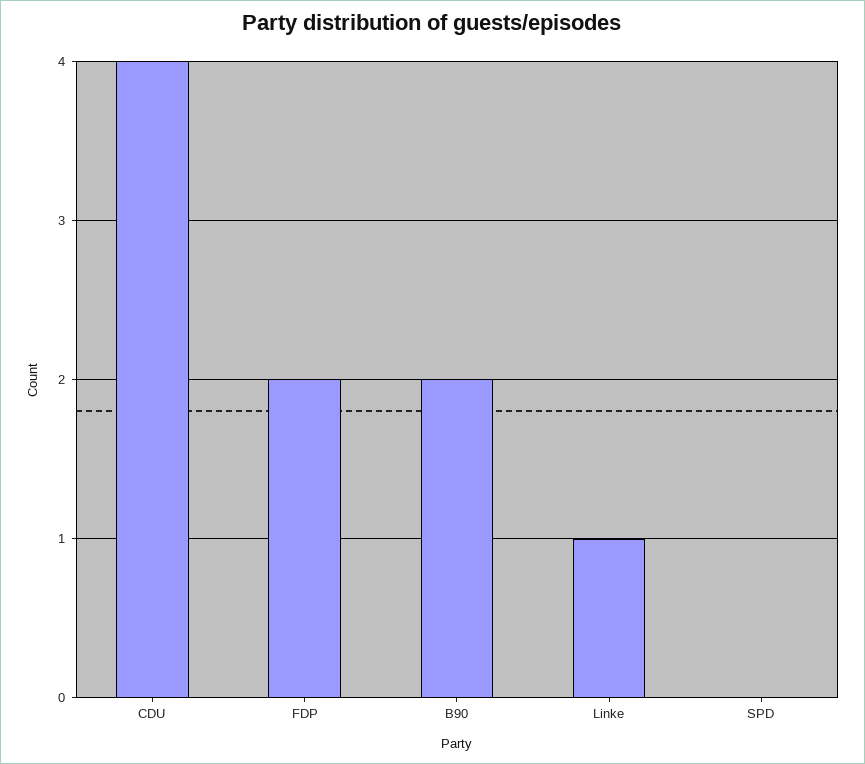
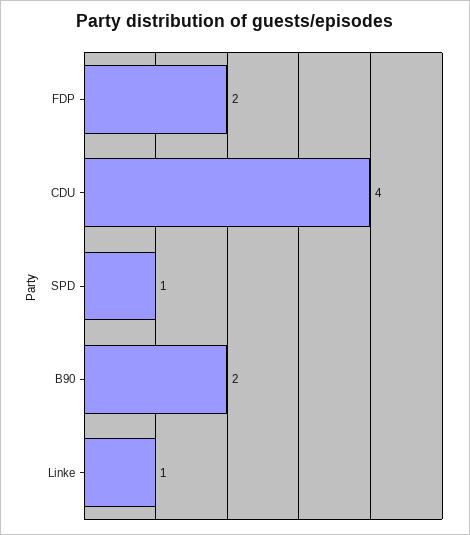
SPD: 0 -> 1

